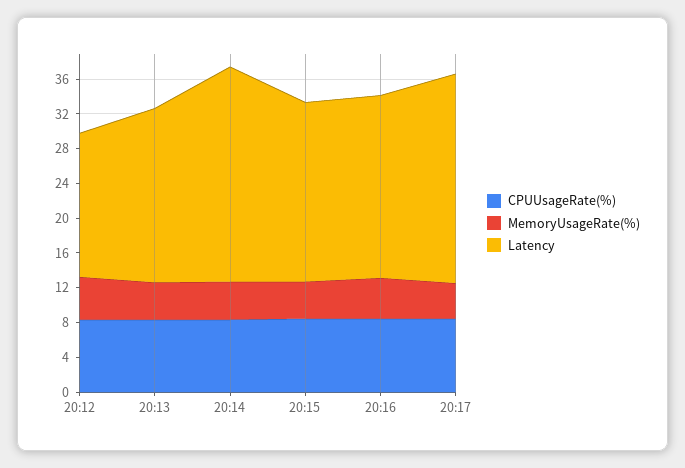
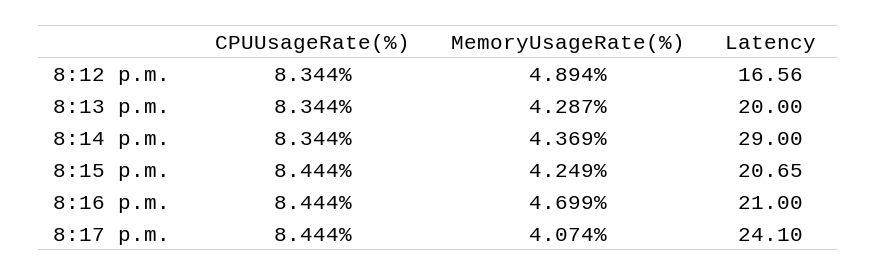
Latency, 20:14: 25 -> 29

